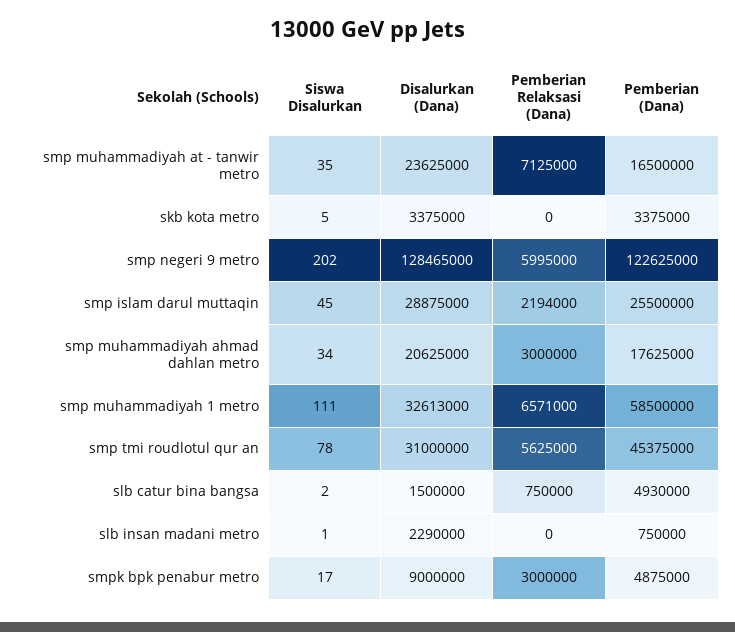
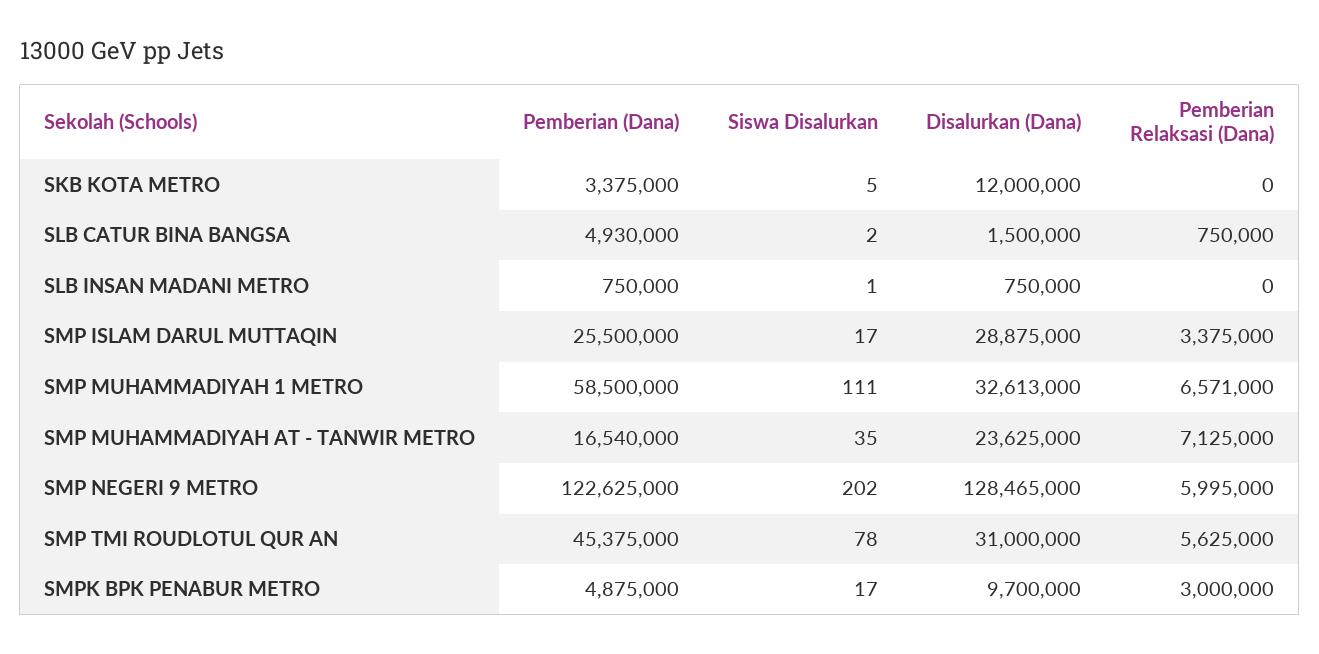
Pemberian (Dana), smp muhammadiyah at - tanwir metro: 16500000 -> 16540000
Disalurkan (Dana), skb kota metro: 3375000 -> 12000000
Siswa Disalurkan, smp islam darul muttaqin: 45 -> 17
Pemberian Relaksasi (Dana), smp islam darul muttaqin: 2194000 -> 3375000
Siswa Disalurkan, smp muhammadiyah ahmad dahlan metro: 34 -> none
Disalurkan (Dana), smp muhammadiyah ahmad dahlan metro: 20625000 -> none
Pemberian Relaksasi (Dana), smp muhammadiyah ahmad dahlan metro: 3000000 -> none
Pemberian (Dana), smp muhammadiyah ahmad dahlan metro: 17625000 -> none
Disalurkan (Dana), slb insan madani metro: 2290000 -> 750000
Disalurkan (Dana), smpk bpk penabur metro: 9000000 -> 9700000

